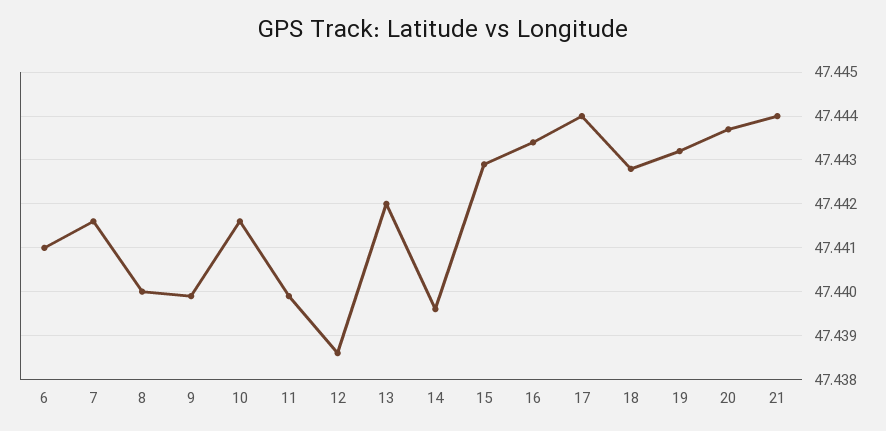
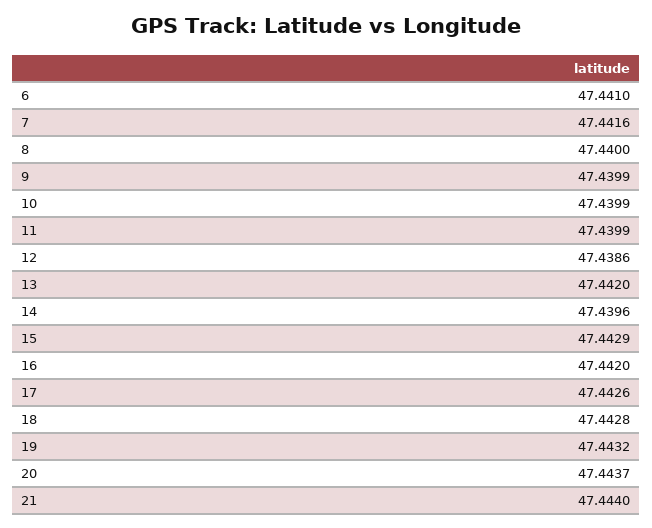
10: 47.4415 -> 47.4399
16: 47.4435 -> 47.442
17: 47.444 -> 47.4426

